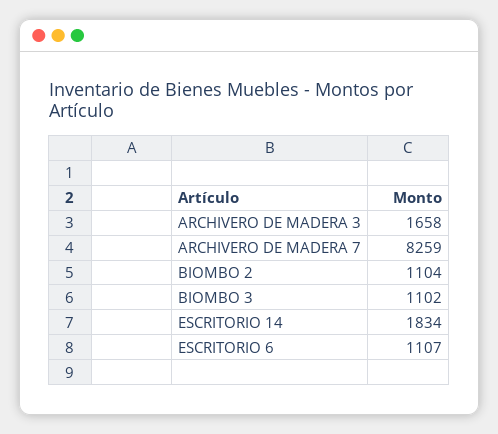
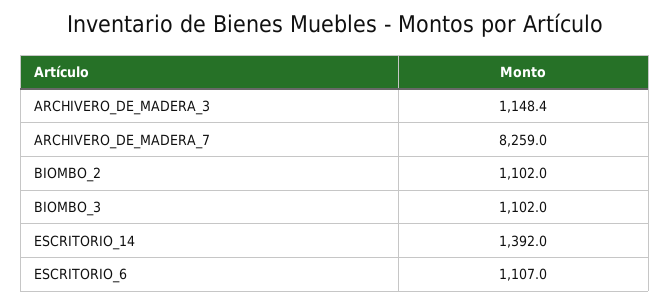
ARCHIVERO DE MADERA 3: 1658 -> 1148.4
BIOMBO 2: 1104 -> 1102
ESCRITORIO 14: 1834 -> 1392

